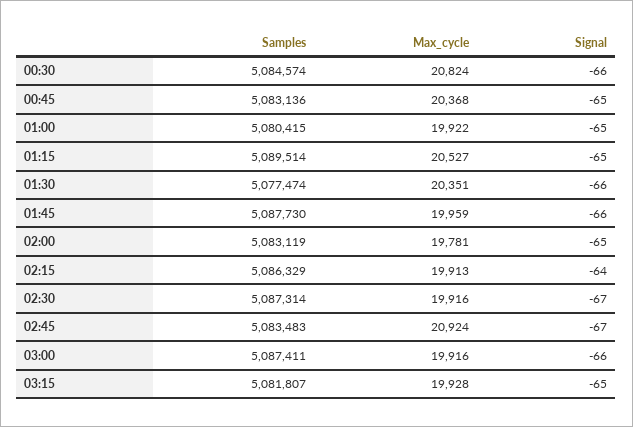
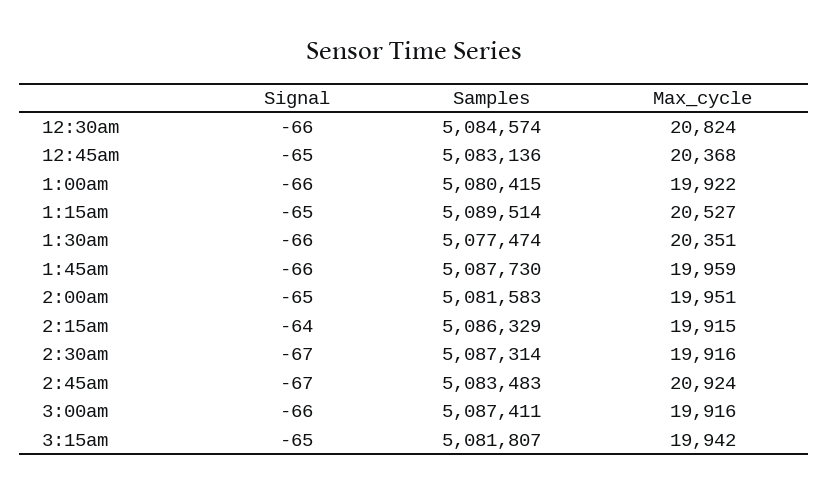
Signal, 01:00: -65 -> -66
Samples, 02:00: 5083119 -> 5081583
Max_cycle, 02:00: 19781 -> 19951
Max_cycle, 02:15: 19913 -> 19915
Max_cycle, 03:15: 19928 -> 19942

